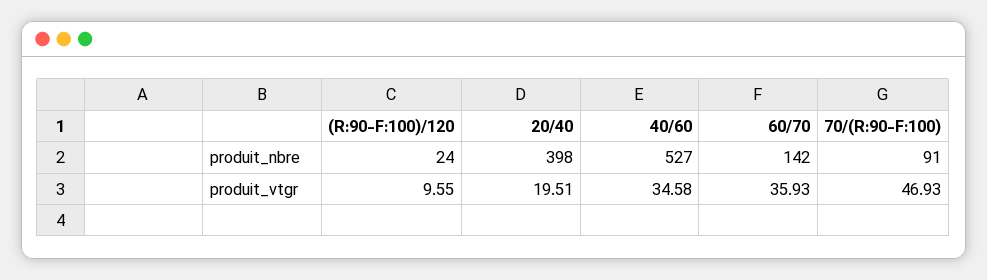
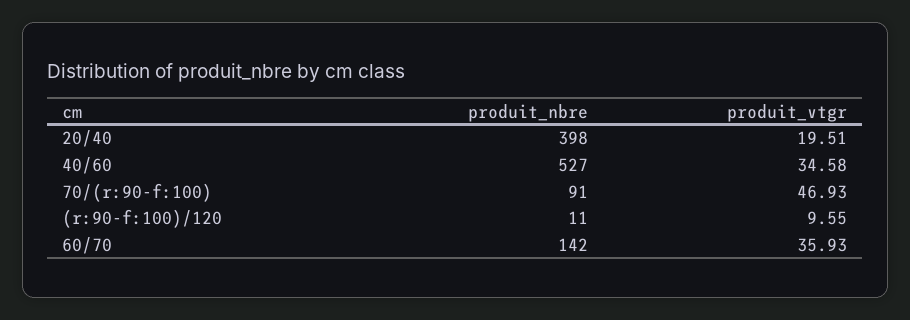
(R:90-F:100)/120, produit_nbre: 24 -> 11

